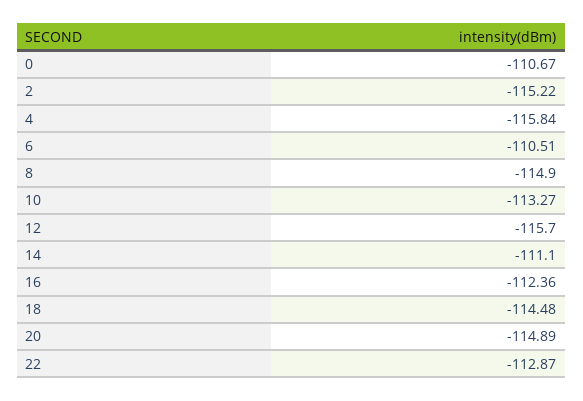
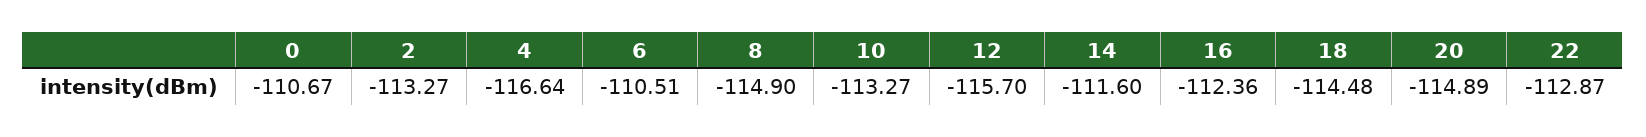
2: -115.22 -> -113.27
4: -115.84 -> -116.64
14: -111.1 -> -111.6

